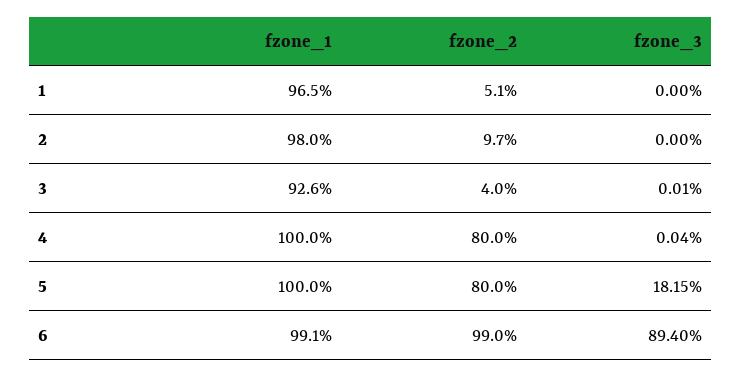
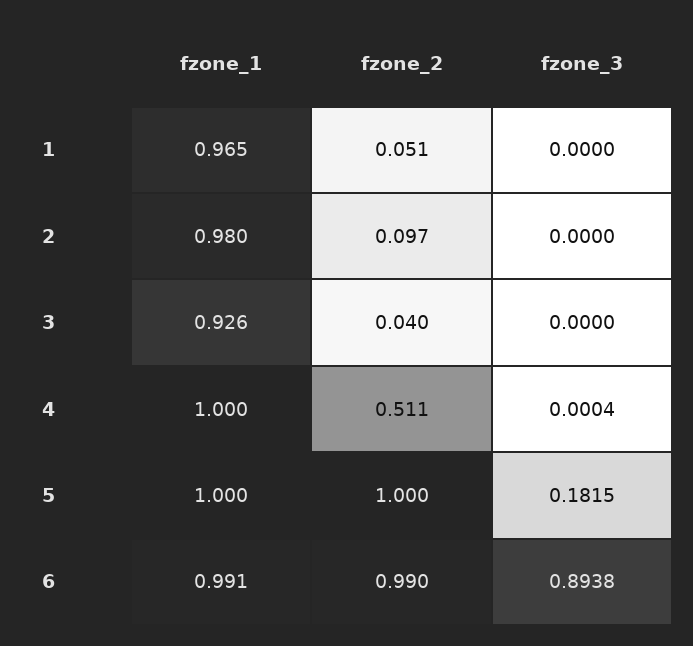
fzone_3, 3: 0.0001 -> 0
fzone_2, 4: 0.8 -> 0.511
fzone_2, 5: 0.8 -> 1
fzone_3, 6: 0.894 -> 0.8938

